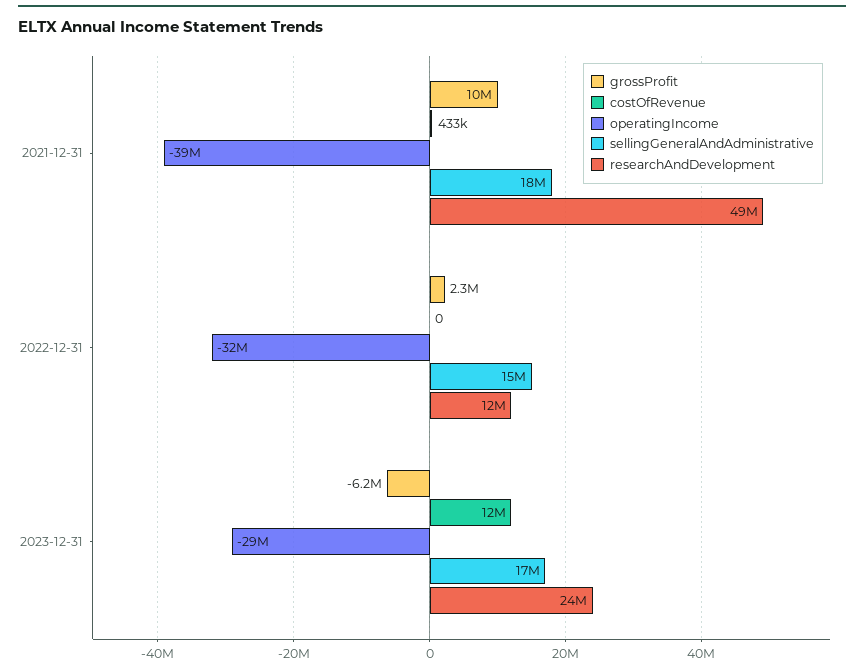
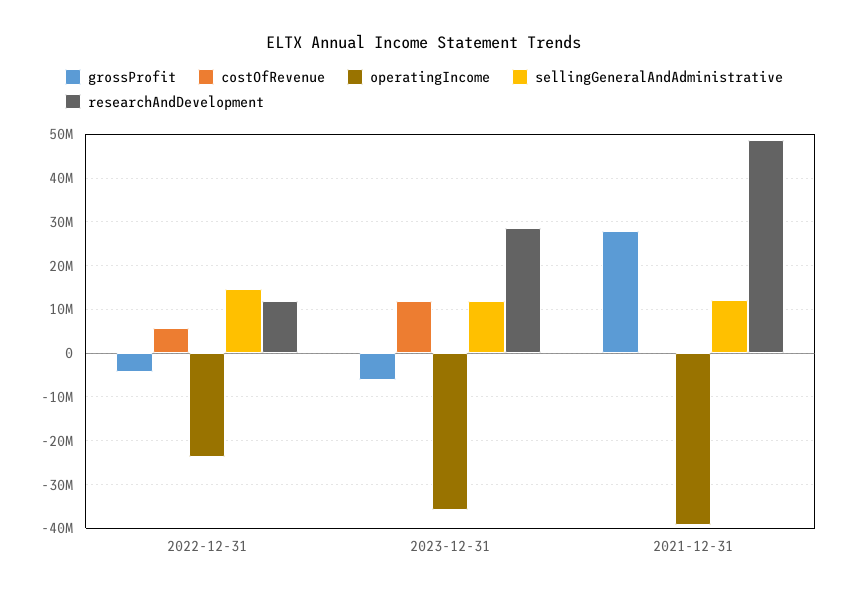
grossProfit, 2021-12-31: 10000000 -> 28000000
sellingGeneralAndAdministrative, 2021-12-31: 18000000 -> 12000000
grossProfit, 2022-12-31: 2300000 -> -4000000
costOfRevenue, 2022-12-31: 0 -> 6000000
operatingIncome, 2022-12-31: -32000000 -> -24000000
operatingIncome, 2023-12-31: -29000000 -> -36000000
sellingGeneralAndAdministrative, 2023-12-31: 17000000 -> 12000000
researchAndDevelopment, 2023-12-31: 24000000 -> 28000000

